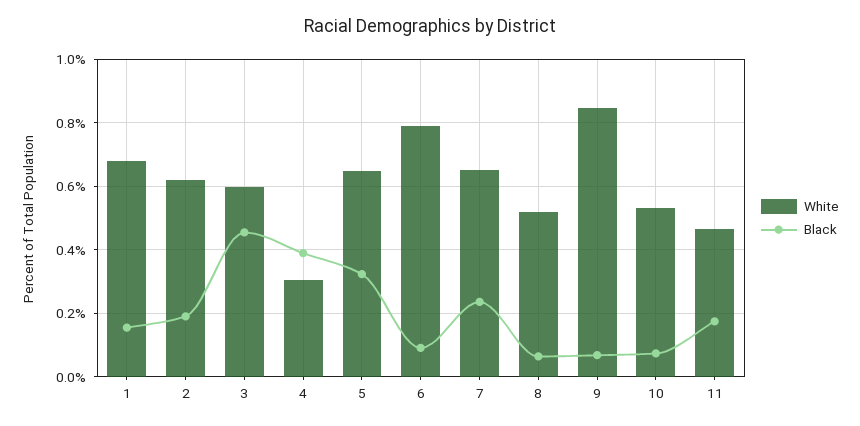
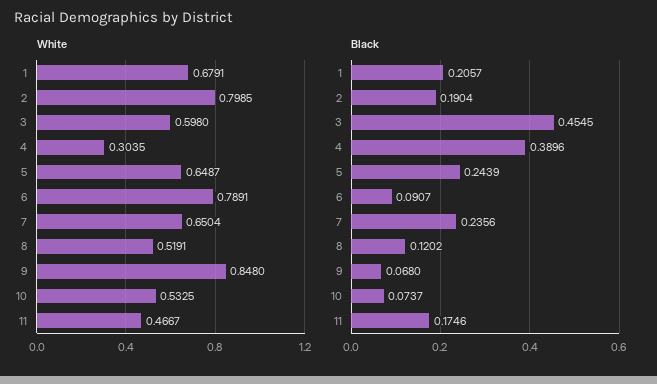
Black, 1: 0.16 -> 0.2057
White, 2: 0.62 -> 0.7985
Black, 5: 0.32 -> 0.2439
Black, 8: 0.06 -> 0.1202

